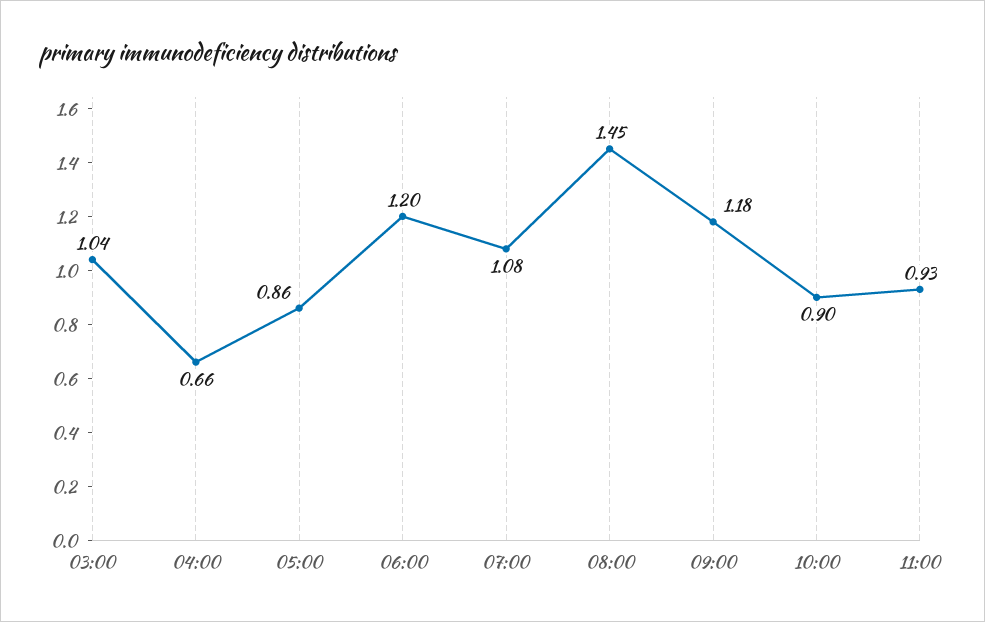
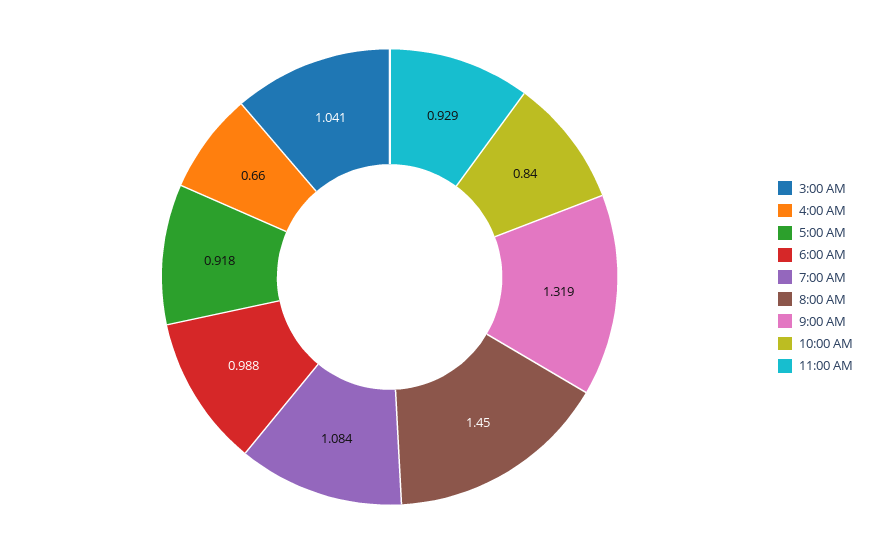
05:00: 0.86 -> 0.918
06:00: 1.2 -> 0.988
09:00: 1.18 -> 1.319
10:00: 0.9 -> 0.84

